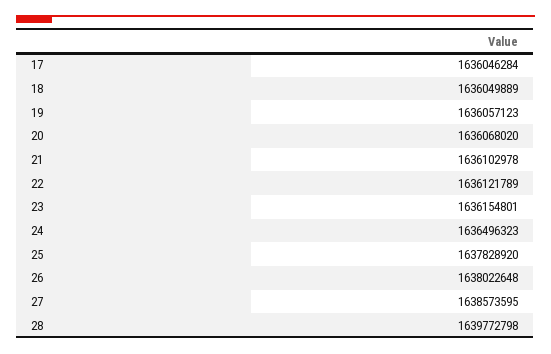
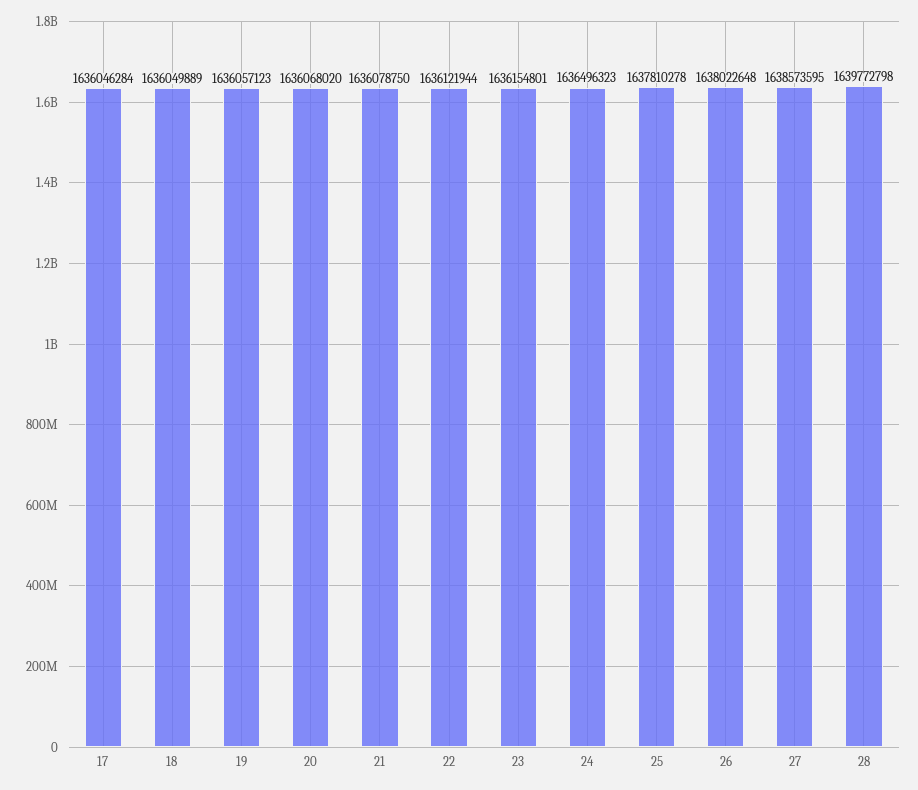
21: 1636102978 -> 1636078750
22: 1636121789 -> 1636121944
25: 1637828920 -> 1637810278

